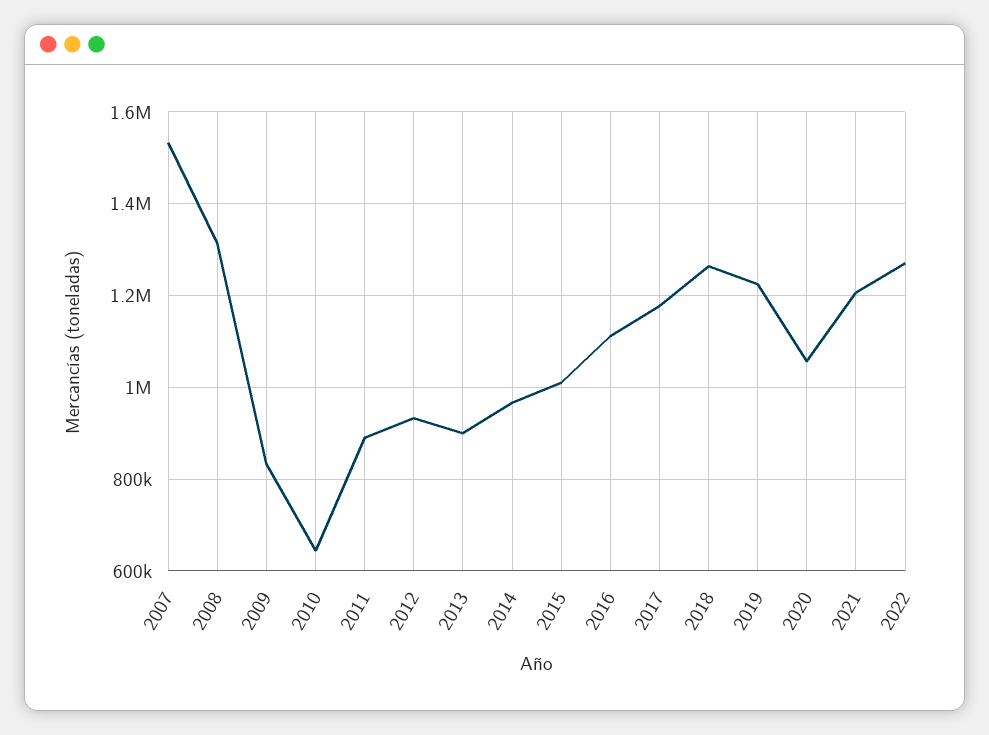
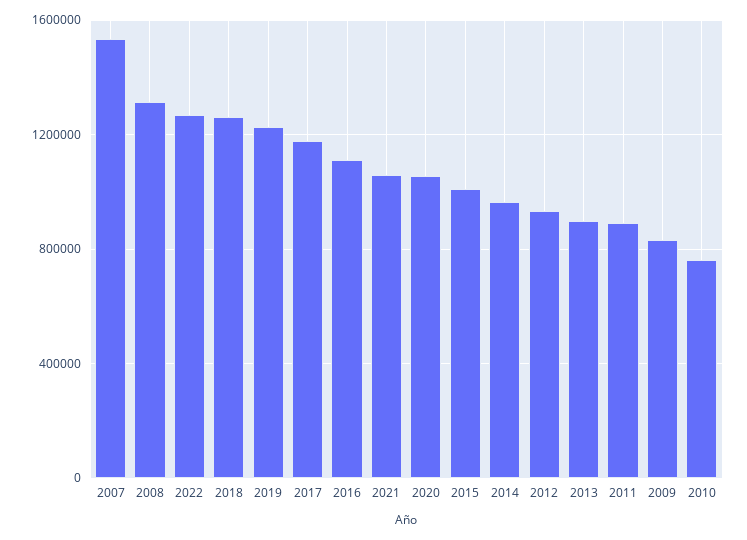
2010: 640000 -> 750000
2021: 1200000 -> 1050000

